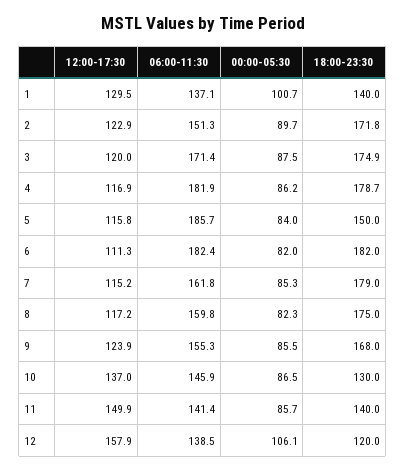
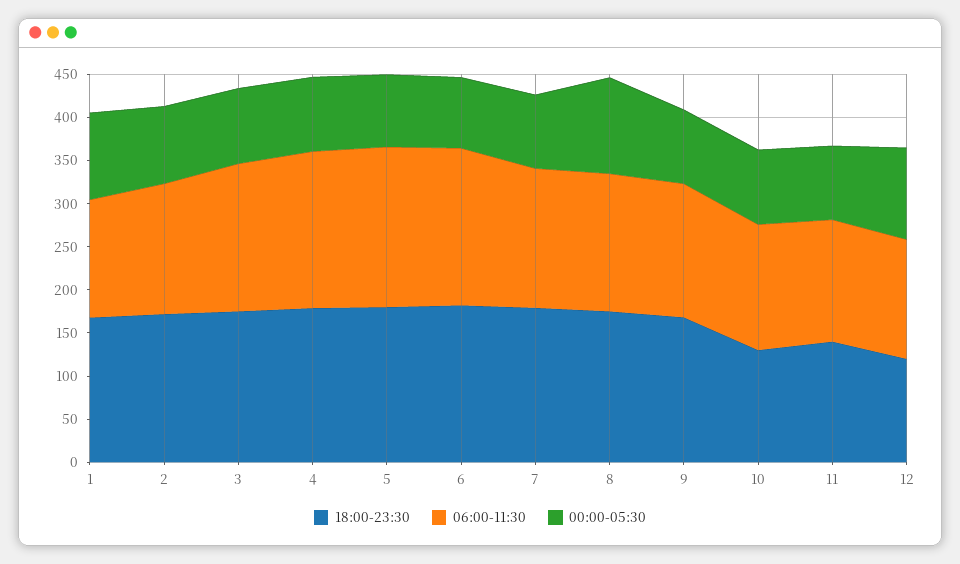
12:00-17:30, 1: 129.5 -> none
18:00-23:30, 1: 140 -> 170
12:00-17:30, 2: 122.9 -> none
12:00-17:30, 3: 120 -> none
12:00-17:30, 4: 116.9 -> none
12:00-17:30, 5: 115.8 -> none
18:00-23:30, 5: 150 -> 180
12:00-17:30, 6: 111.3 -> none
12:00-17:30, 7: 115.2 -> none
12:00-17:30, 8: 117.2 -> none
00:00-05:30, 8: 82.3 -> 110
12:00-17:30, 9: 123.9 -> none
12:00-17:30, 10: 137 -> none
12:00-17:30, 11: 149.9 -> none
12:00-17:30, 12: 157.9 -> none

